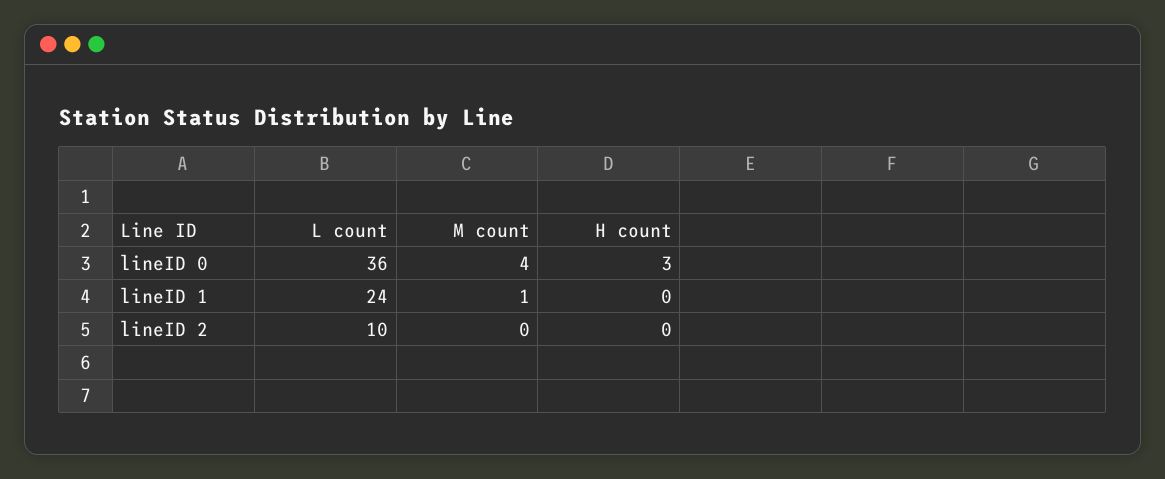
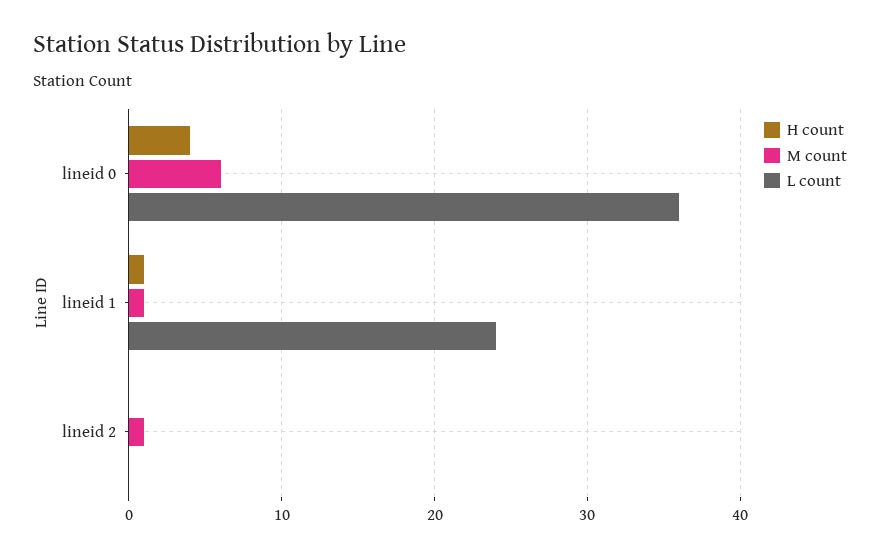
M count, lineID 0: 4 -> 6
H count, lineID 0: 3 -> 4
H count, lineID 1: 0 -> 1
L count, lineID 2: 10 -> 0
M count, lineID 2: 0 -> 1

